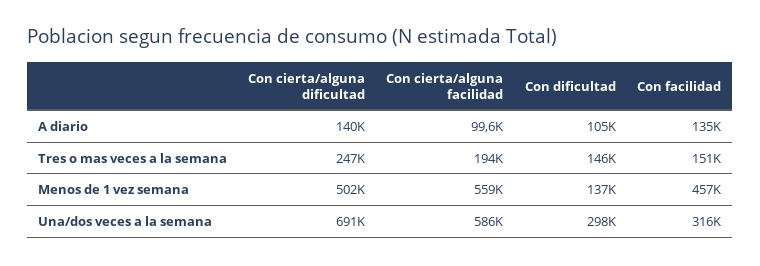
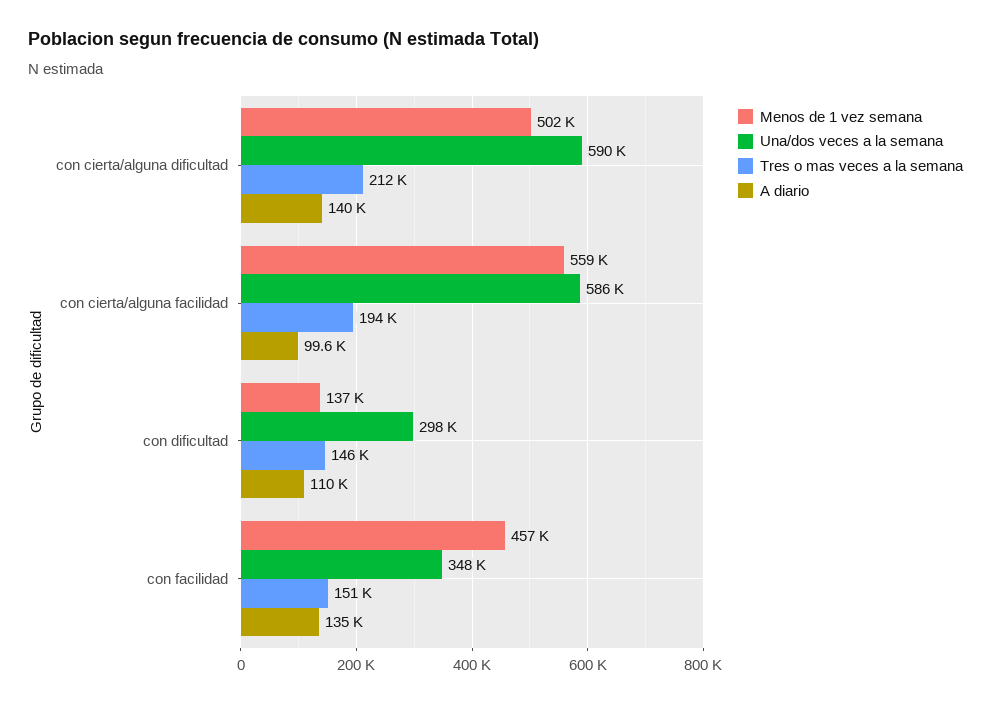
A diario, Con dificultad: 105000 -> 110000
Tres o mas veces a la semana, Con cierta/alguna dificultad: 247000 -> 212000
Una/dos veces a la semana, Con cierta/alguna dificultad: 691000 -> 590000
Una/dos veces a la semana, Con facilidad: 316000 -> 348000

